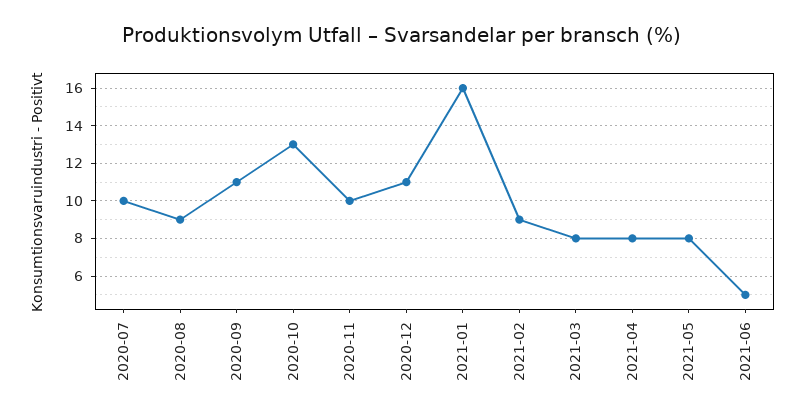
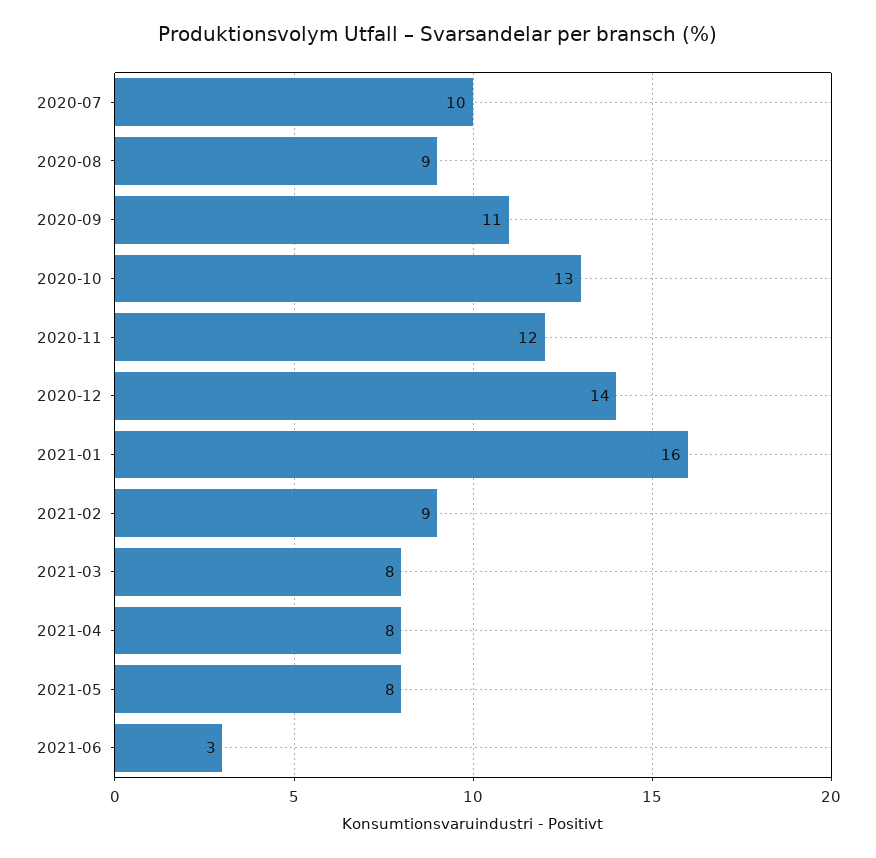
2020-11: 10 -> 12
2020-12: 11 -> 14
2021-06: 5 -> 3

